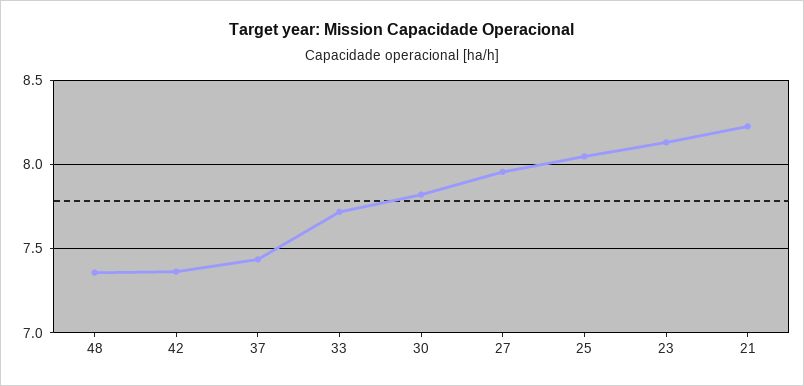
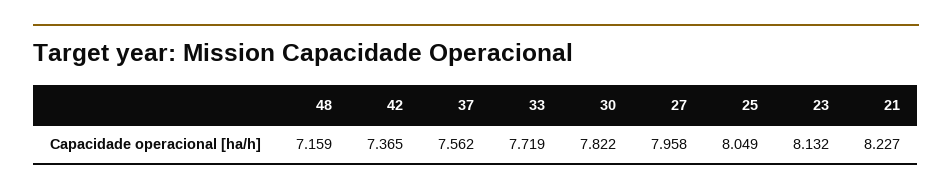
48: 7.35 -> 7.159
37: 7.45 -> 7.562

